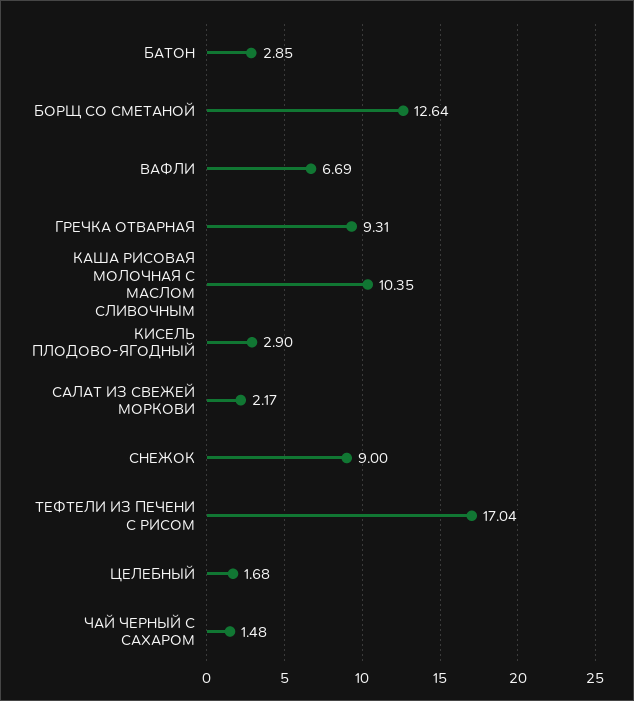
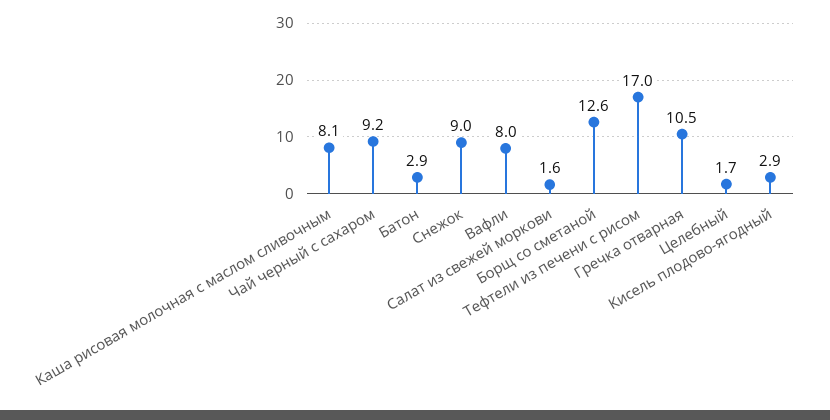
ВАФЛИ: 6.69 -> 8
ГРЕЧКА ОТВАРНАЯ: 9.31 -> 10.5
КАША РИСОВАЯ МОЛОЧНАЯ С МАСЛОМ СЛИВОЧНЫМ: 10.35 -> 8.1
САЛАТ ИЗ СВЕЖЕЙ МОРКОВИ: 2.17 -> 1.6
ЧАЙ ЧЕРНЫЙ С САХАРОМ: 1.48 -> 9.2

